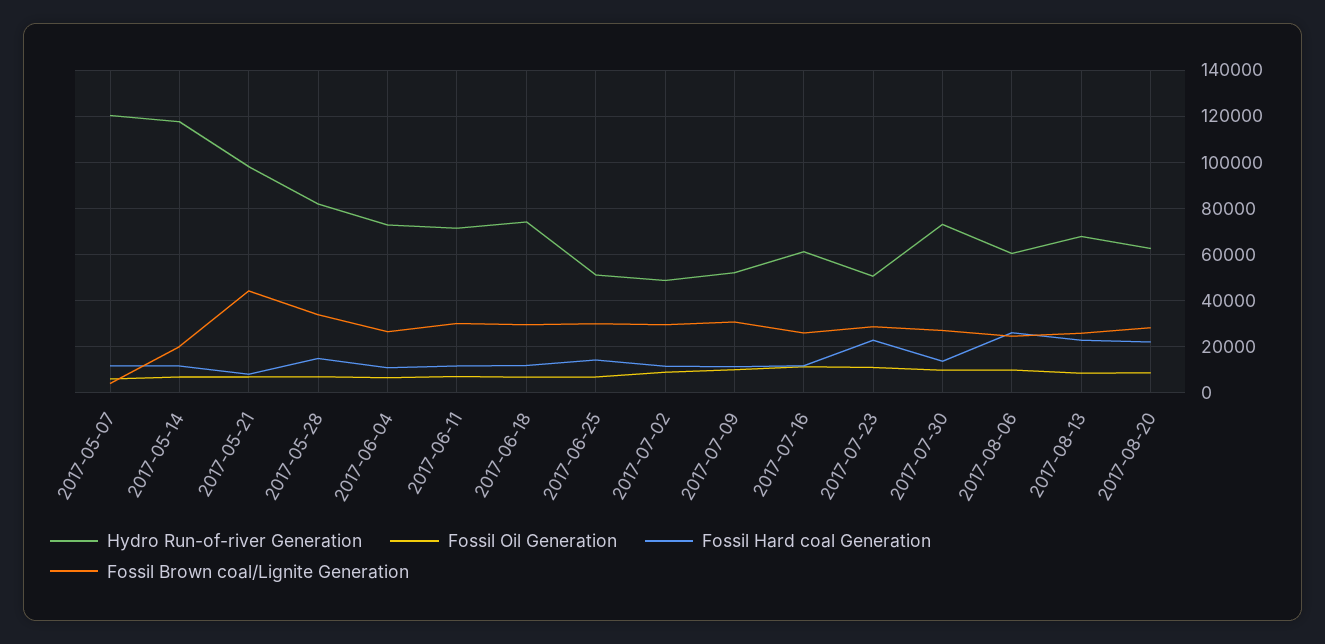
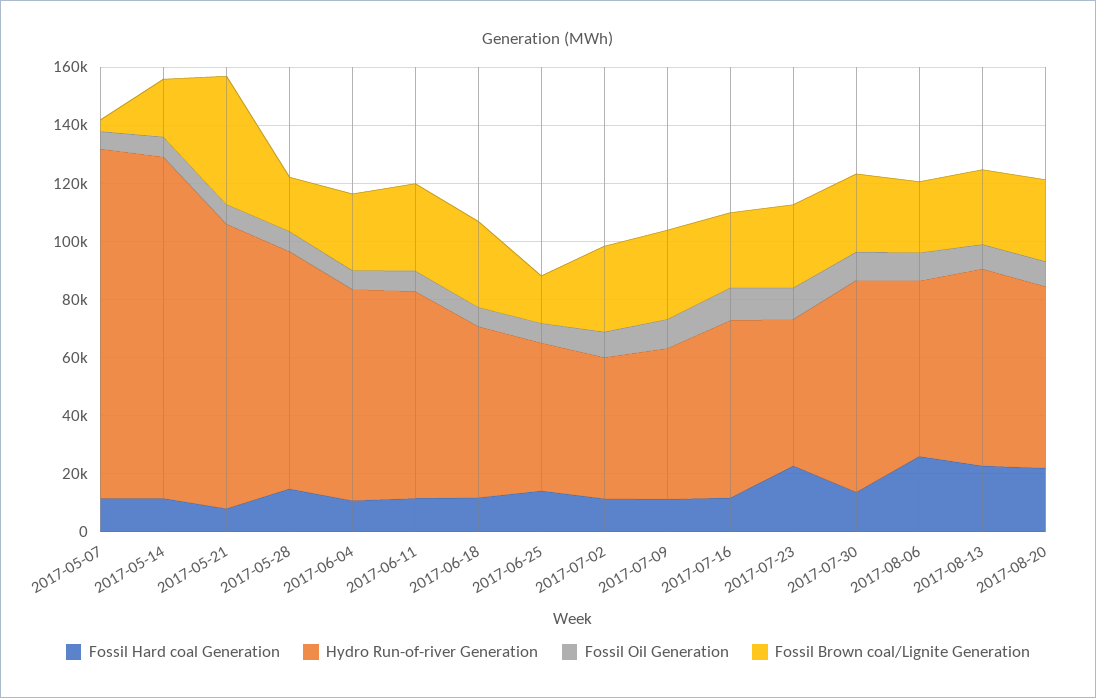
Fossil Brown coal/Lignite Generation, 2017-05-28: 35000 -> 20000
Hydro Run-of-river Generation, 2017-06-18: 75000 -> 60000
Fossil Brown coal/Lignite Generation, 2017-06-25: 30000 -> 15000

